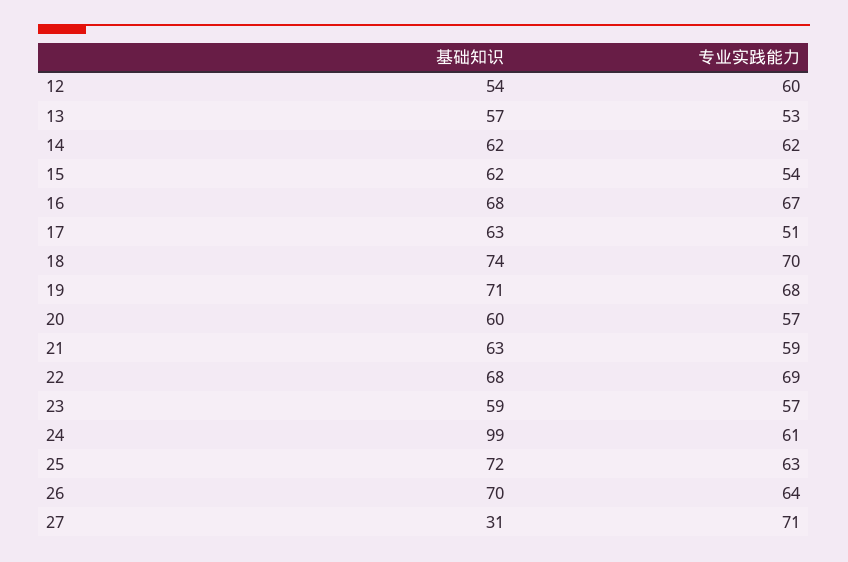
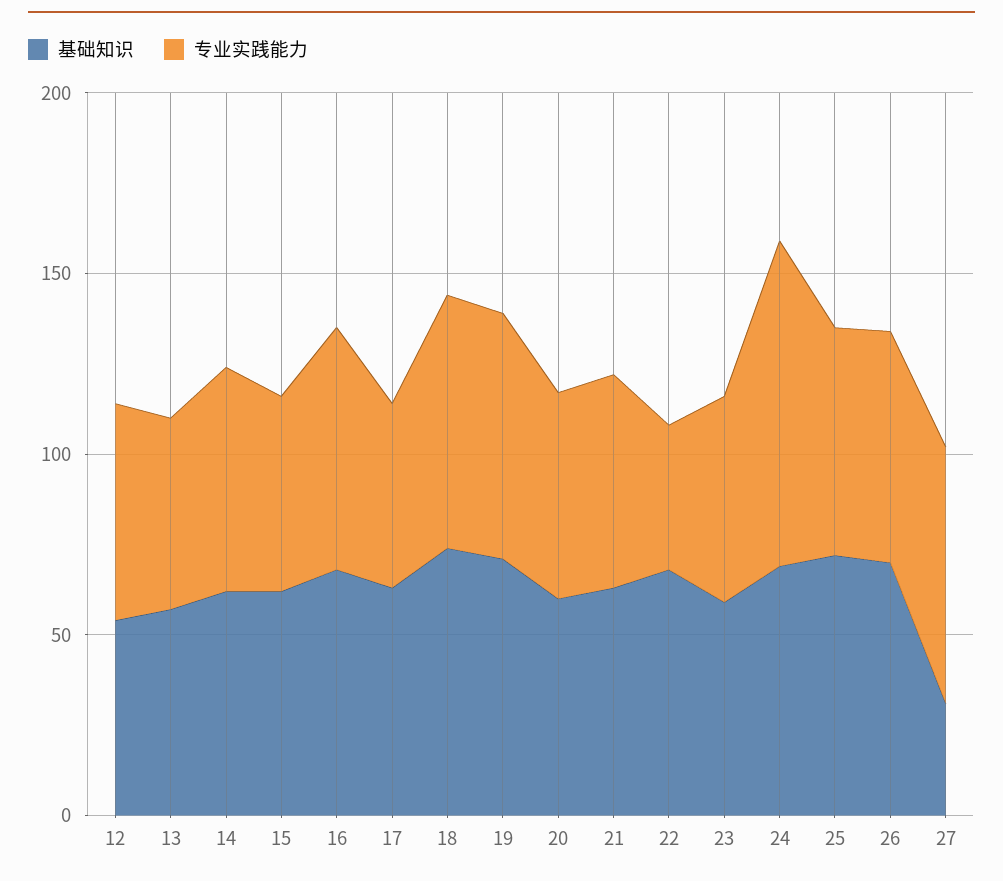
专业实践能力, 22: 69 -> 40
基础知识, 24: 99 -> 70
专业实践能力, 24: 61 -> 90

